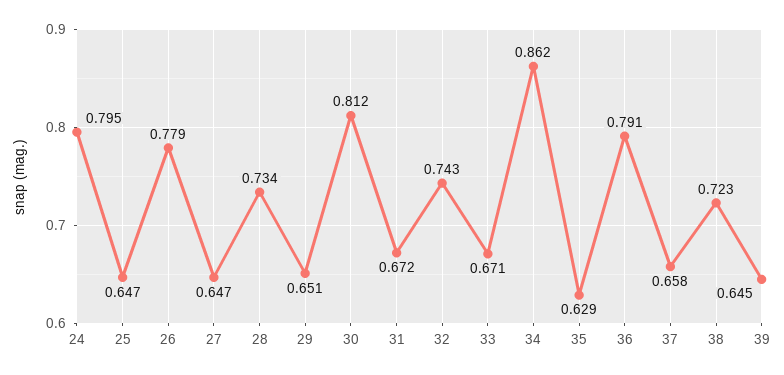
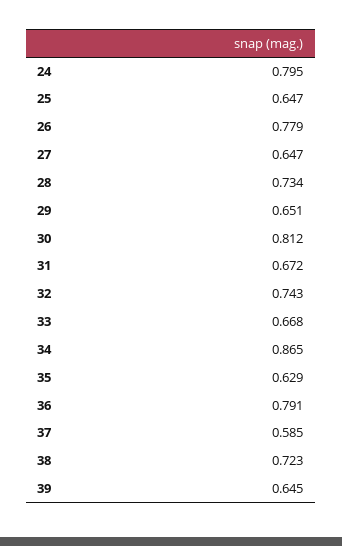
33: 0.671 -> 0.668
34: 0.862 -> 0.865
37: 0.658 -> 0.585

